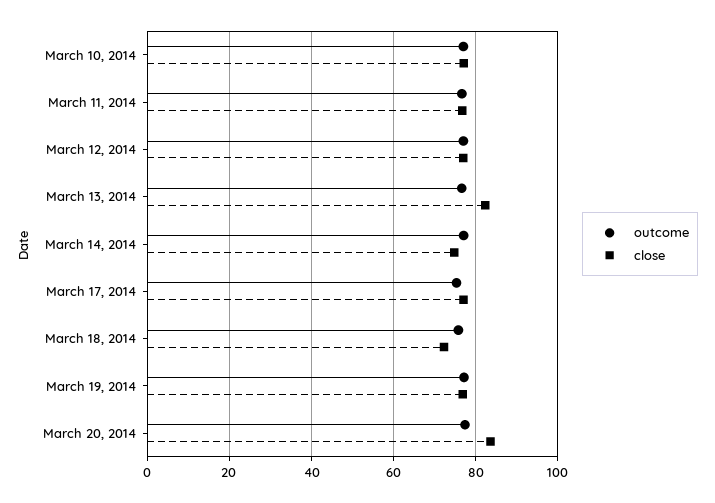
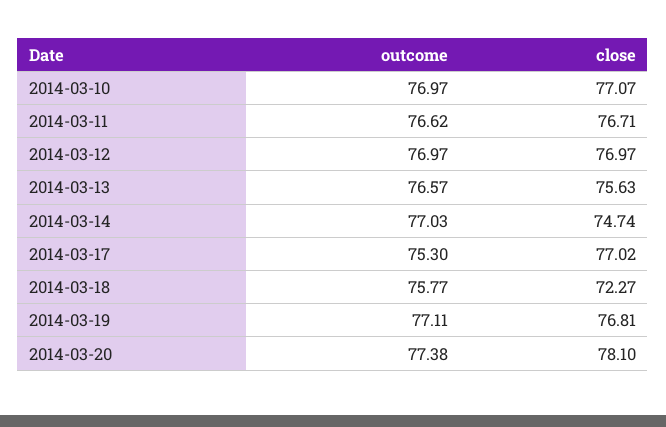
close, March 13, 2014: 82 -> 75.63
close, March 20, 2014: 84 -> 78.1

